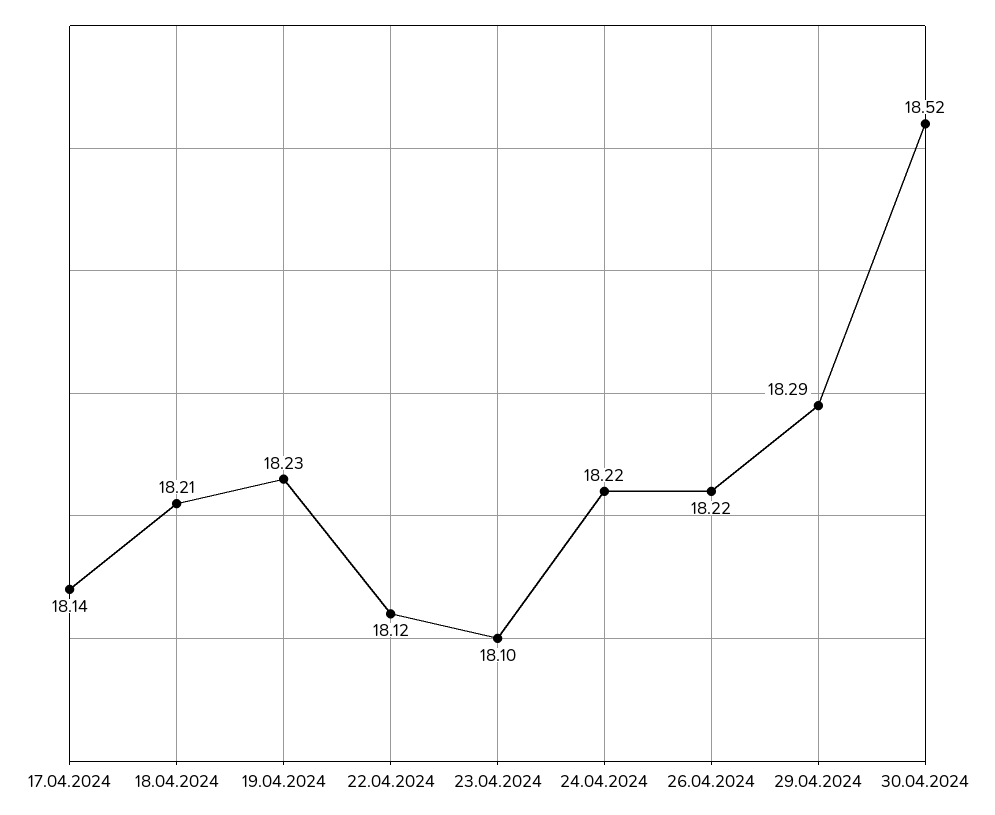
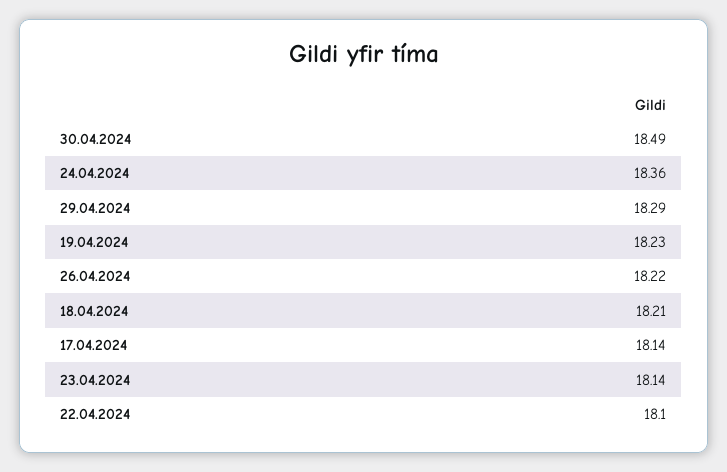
22.04.2024: 18.12 -> 18.1
23.04.2024: 18.1 -> 18.14
24.04.2024: 18.22 -> 18.36
30.04.2024: 18.52 -> 18.49

